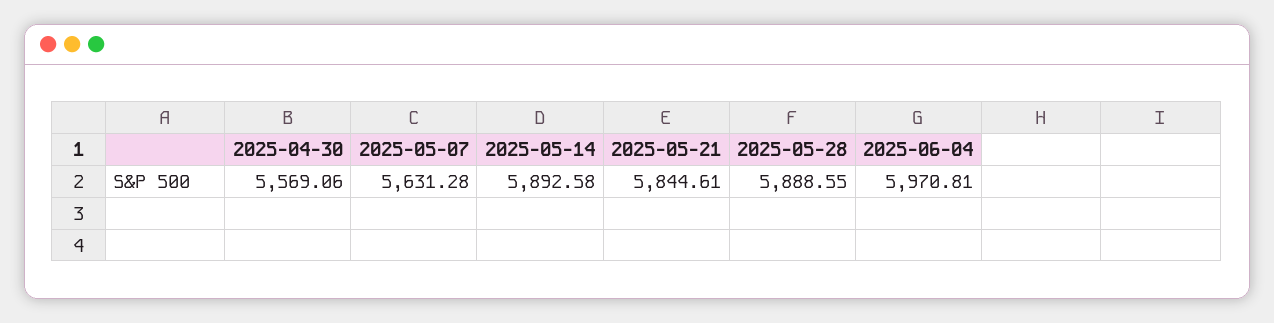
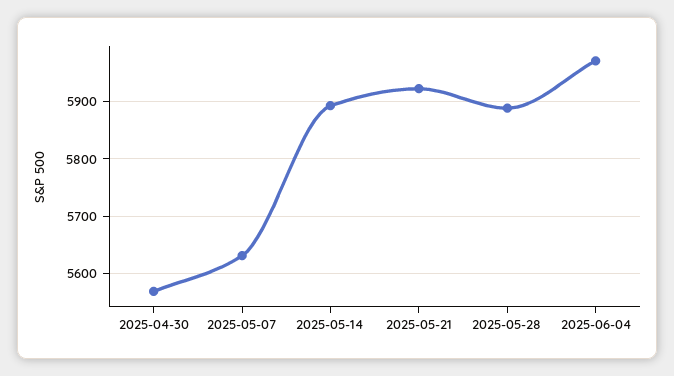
2025-05-21: 5844.61 -> 5920

